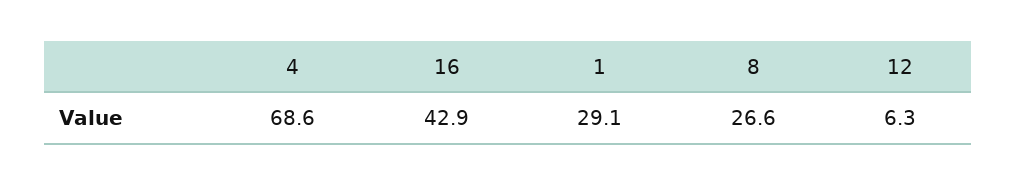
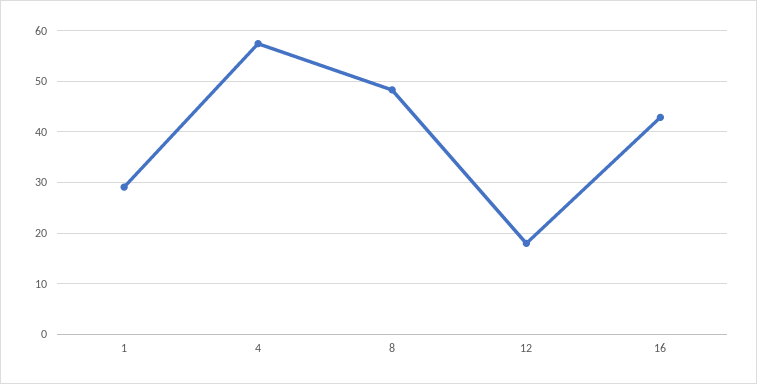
4: 68.6 -> 58
8: 26.6 -> 48
12: 6.3 -> 18

